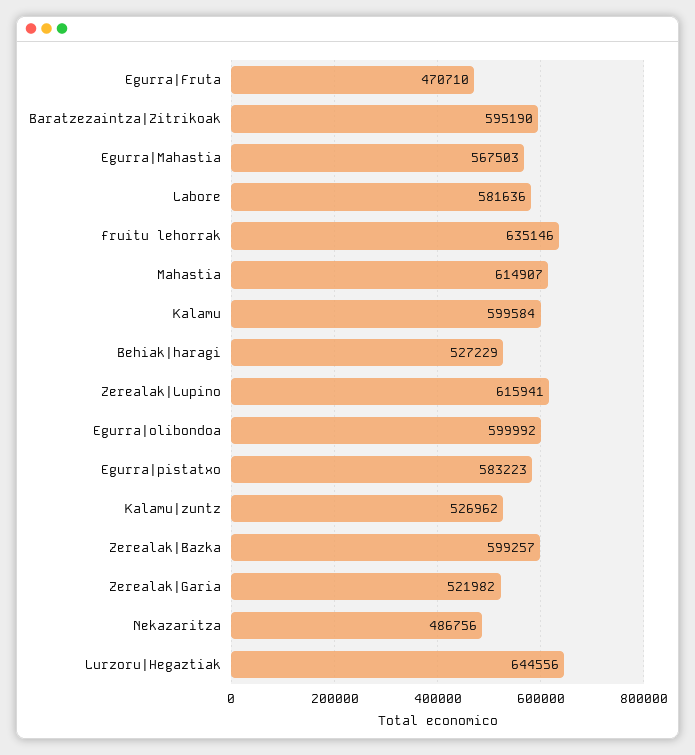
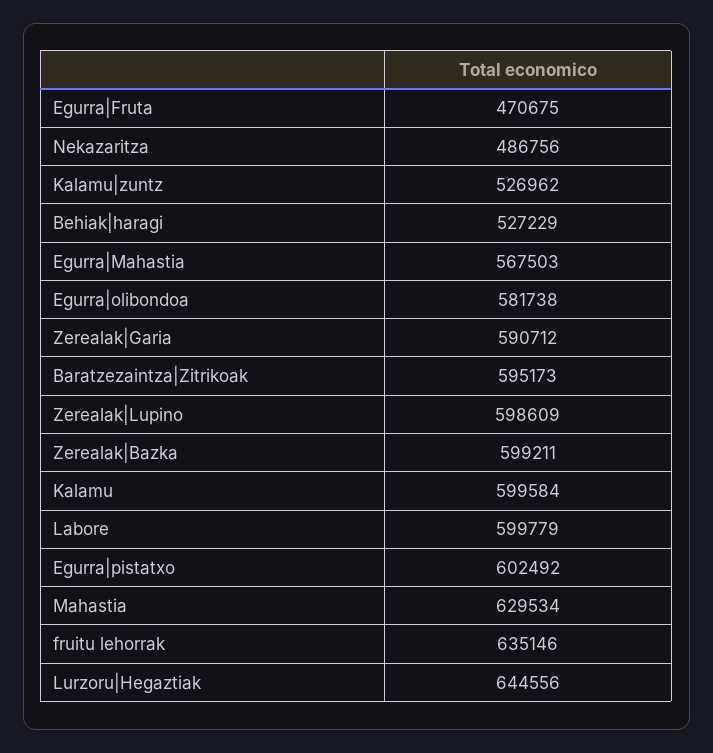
Egurra|Fruta: 470710 -> 470675
Baratzezaintza|Zitrikoak: 595190 -> 595173
Labore: 581636 -> 599779
Mahastia: 614907 -> 629534
Zerealak|Lupino: 615941 -> 598609
Egurra|olibondoa: 599992 -> 581738
Egurra|pistatxo: 583223 -> 602492
Zerealak|Bazka: 599257 -> 599211
Zerealak|Garia: 521982 -> 590712

